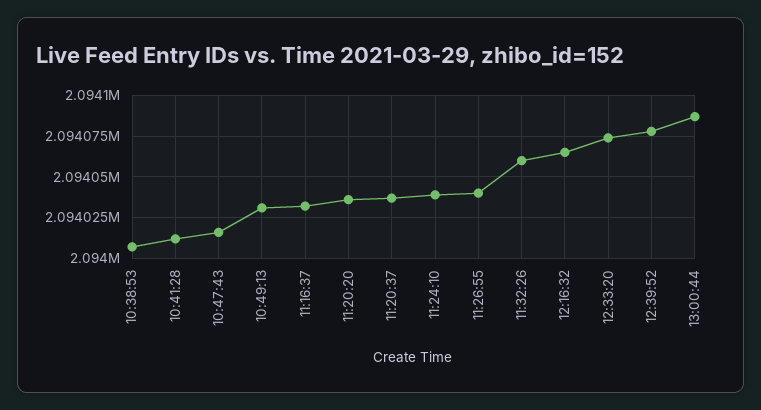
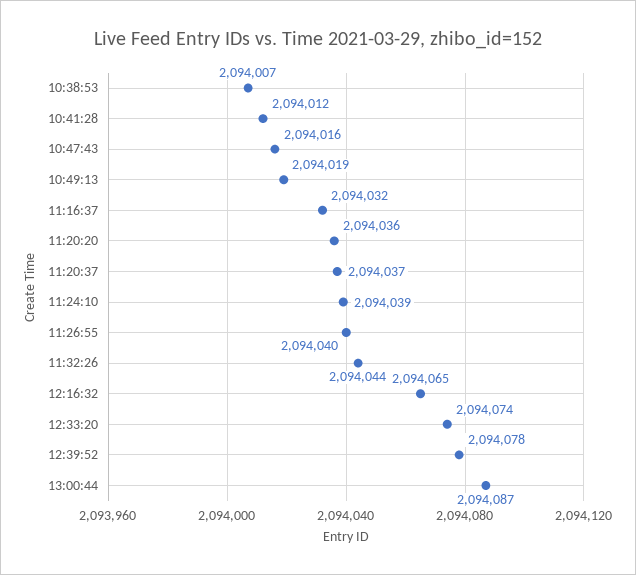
10:49:13: 2094030 -> 2094019
11:32:26: 2094060 -> 2094044

